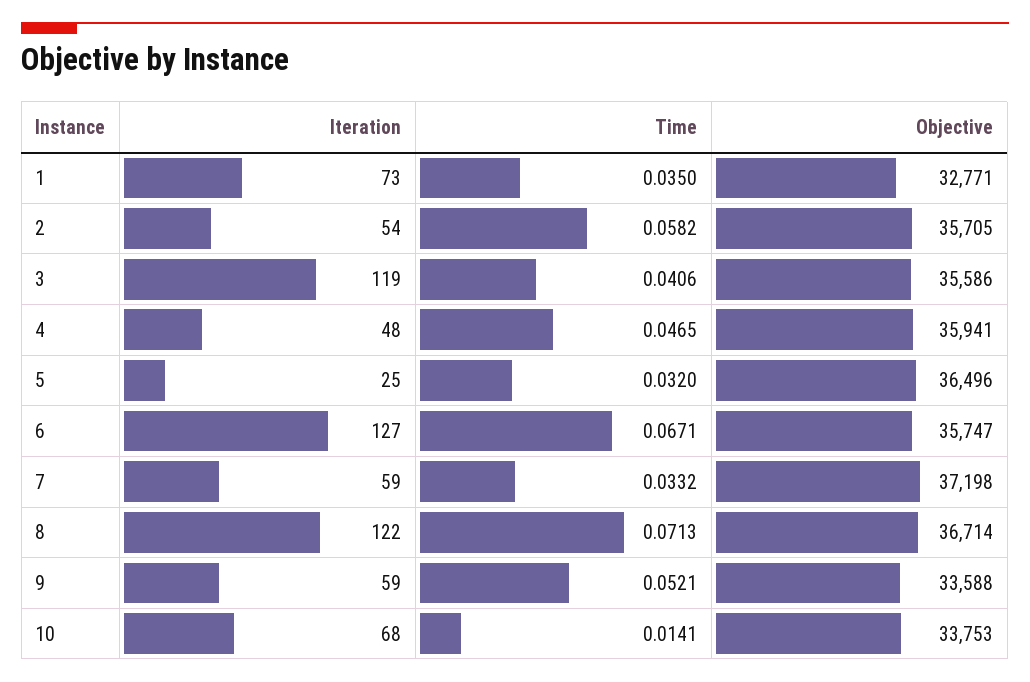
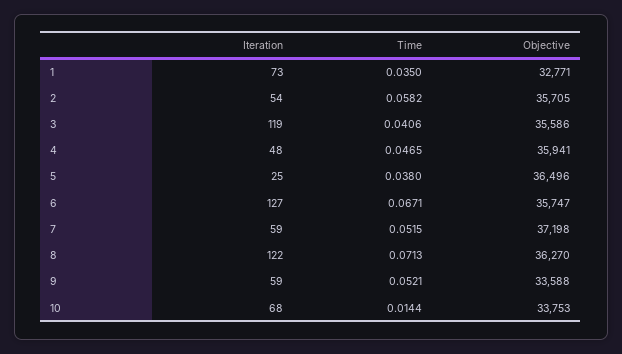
Time, 5: 0.032 -> 0.038
Time, 7: 0.0332 -> 0.0515
Objective, 8: 36714 -> 36270
Time, 10: 0.0141 -> 0.0144

